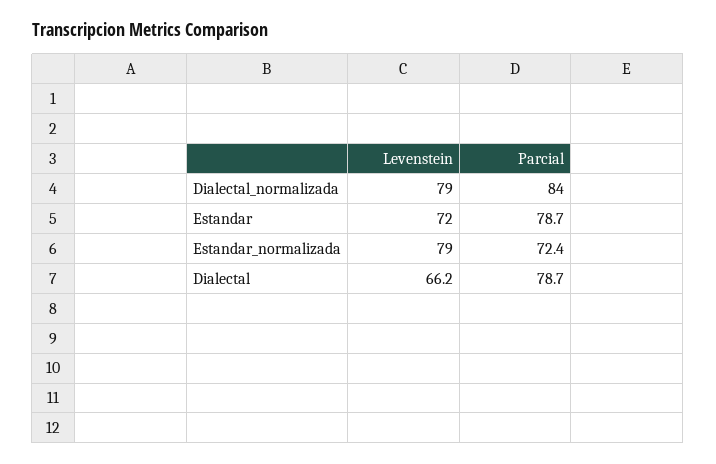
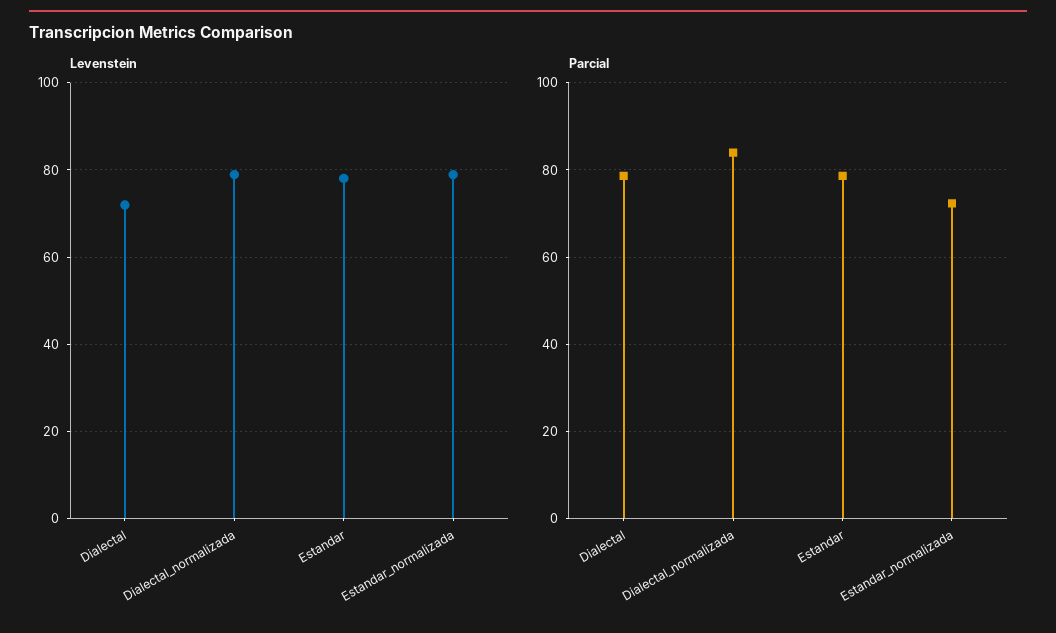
Levenstein, Estandar: 72 -> 78
Levenstein, Dialectal: 66.2 -> 72

